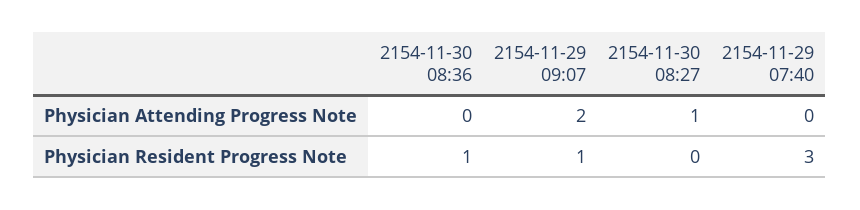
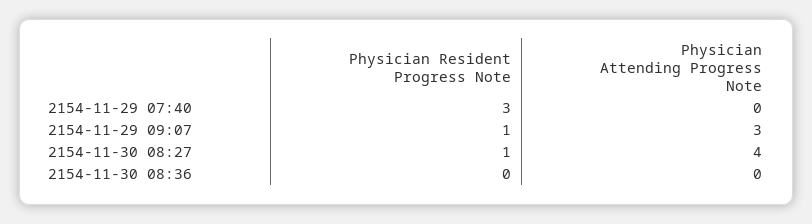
2154-11-29 09:07, Physician Attending Progress Note: 2 -> 3
2154-11-30 08:27, Physician Attending Progress Note: 1 -> 4
2154-11-30 08:36, Physician Resident Progress Note: 1 -> 0
2154-11-30 08:27, Physician Resident Progress Note: 0 -> 1

